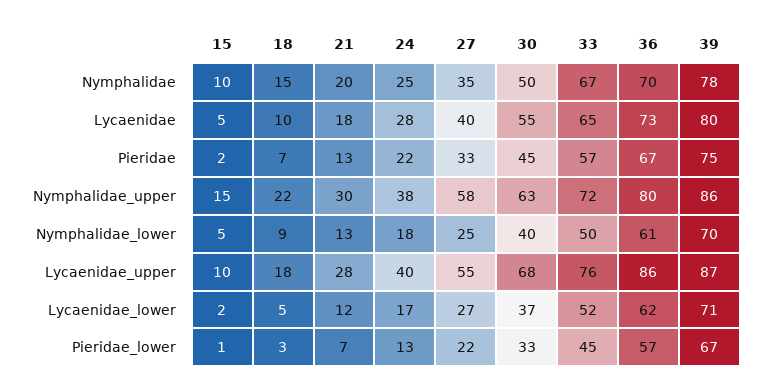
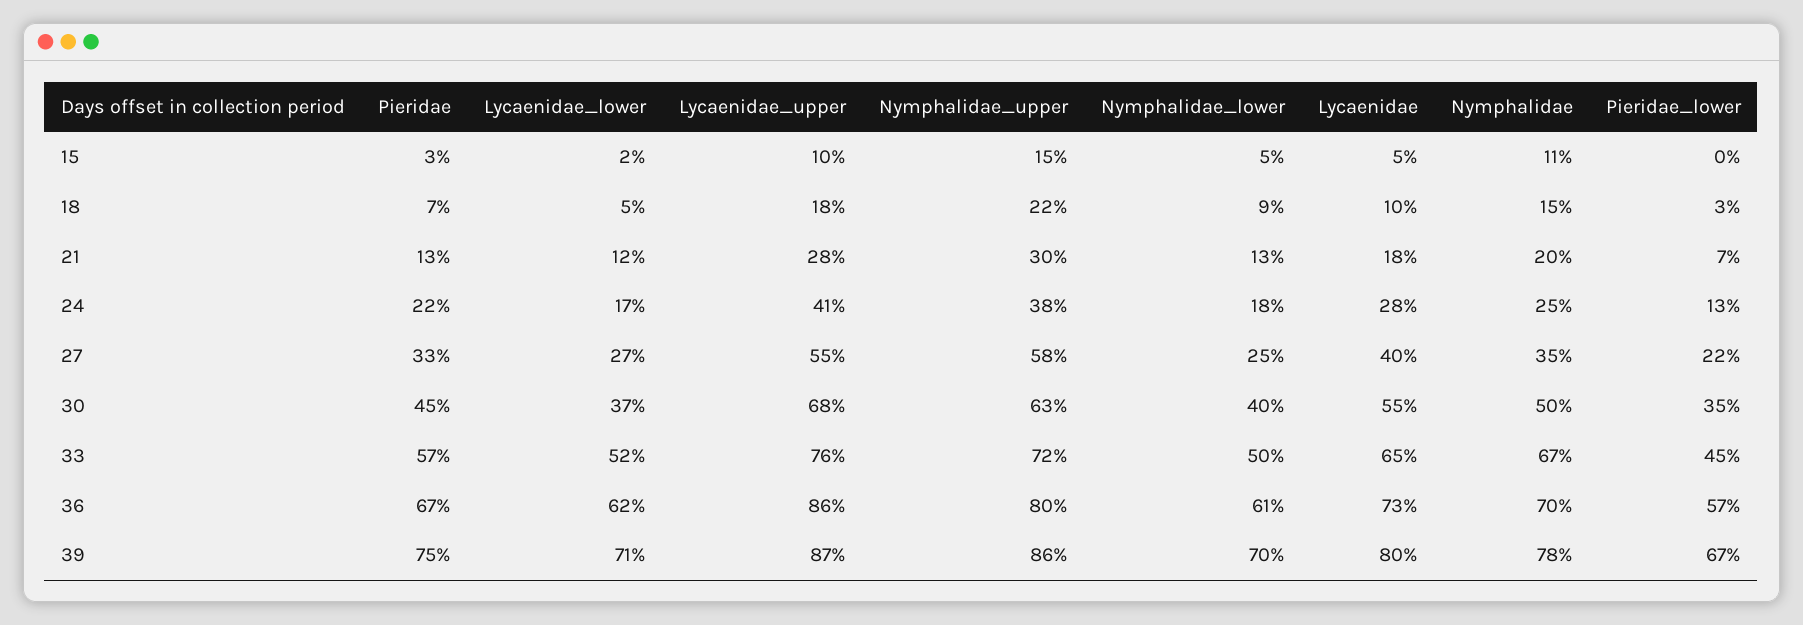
15, Nymphalidae: 10 -> 11
15, Pieridae: 2 -> 3
24, Lycaenidae_upper: 40 -> 41
15, Pieridae_lower: 1 -> 0
30, Pieridae_lower: 33 -> 35

